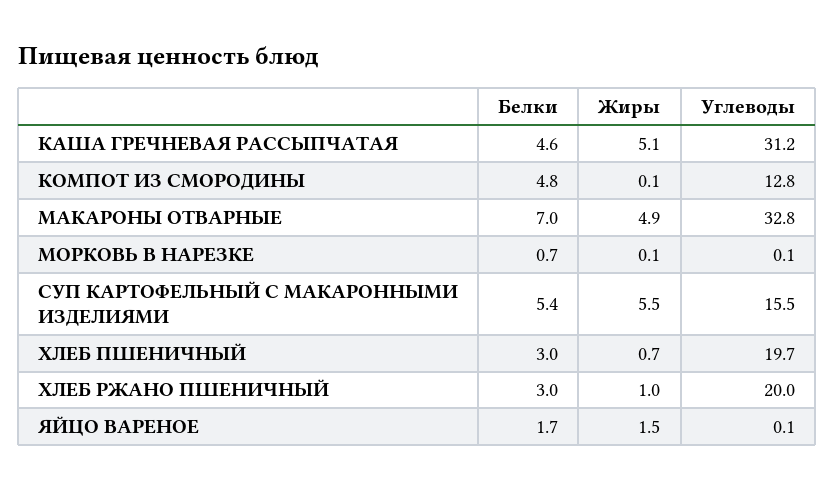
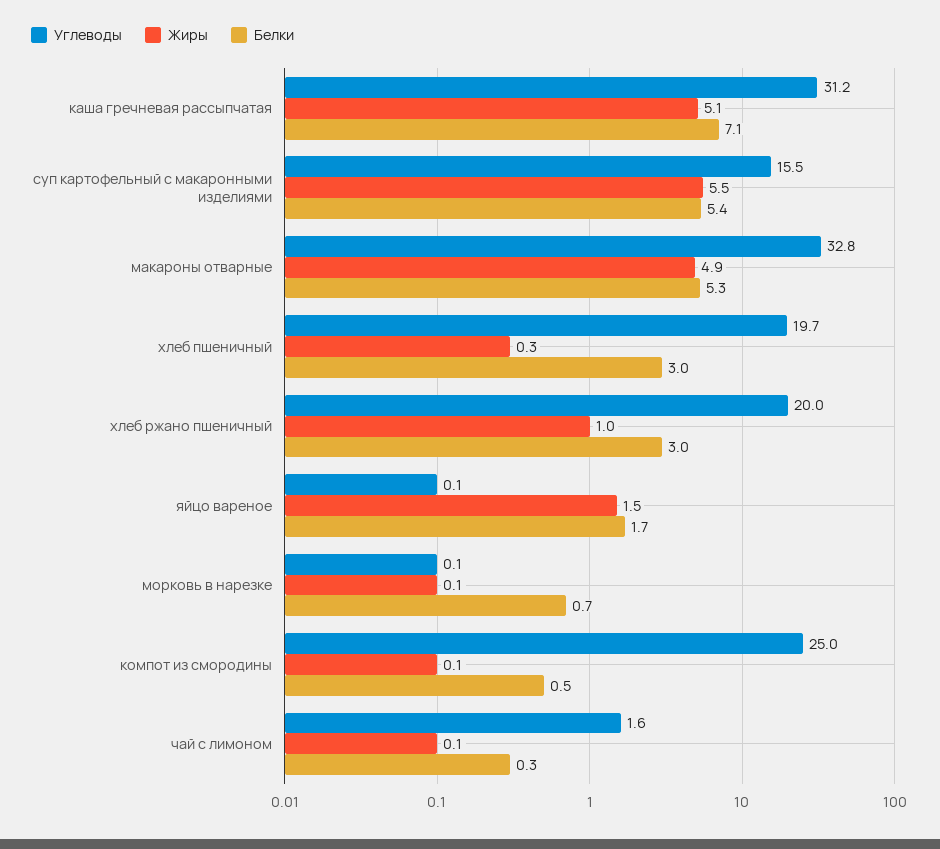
Белки, КАША ГРЕЧНЕВАЯ РАССЫПЧАТАЯ: 4.6 -> 7.1
Белки, КОМПОТ ИЗ СМОРОДИНЫ: 4.8 -> 0.5
Углеводы, КОМПОТ ИЗ СМОРОДИНЫ: 12.8 -> 25
Белки, МАКАРОНЫ ОТВАРНЫЕ: 7 -> 5.3
Жиры, ХЛЕБ ПШЕНИЧНЫЙ: 0.7 -> 0.3
Углеводы, чай с лимоном: none -> 1.6
Жиры, чай с лимоном: none -> 0.1
Белки, чай с лимоном: none -> 0.3

